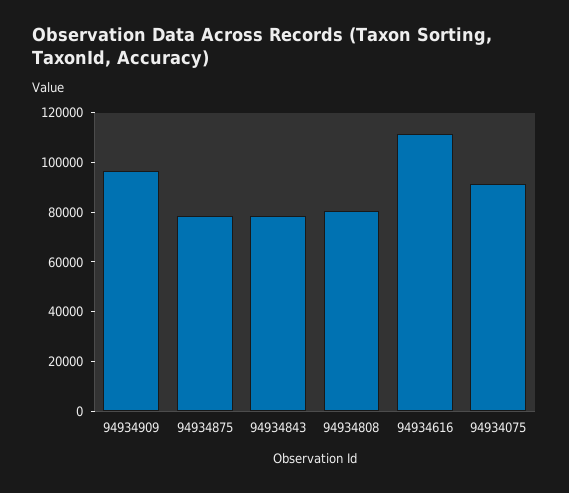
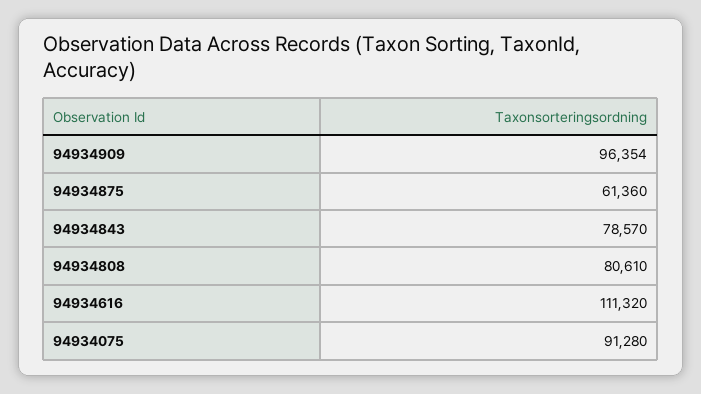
94934875: 80000 -> 61360

